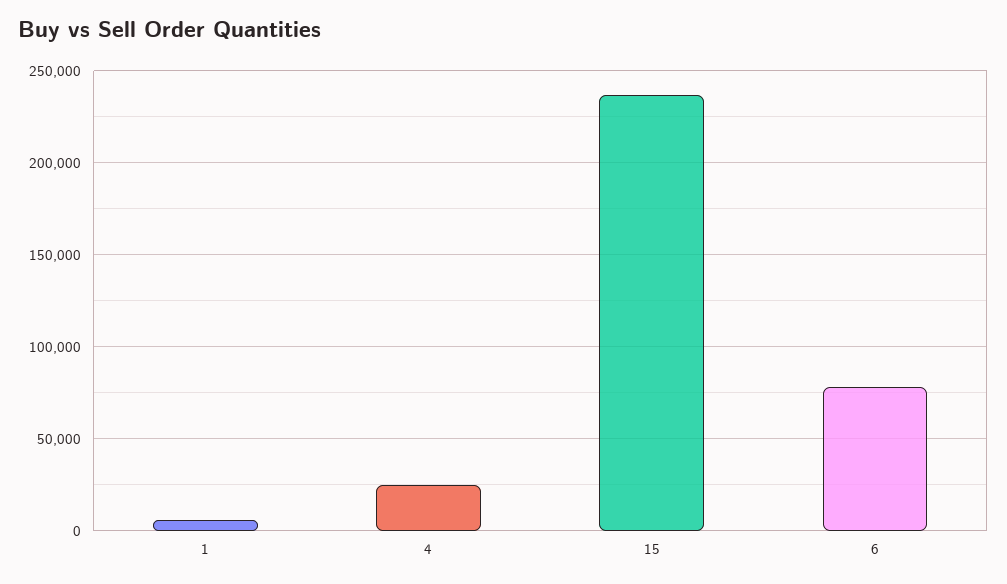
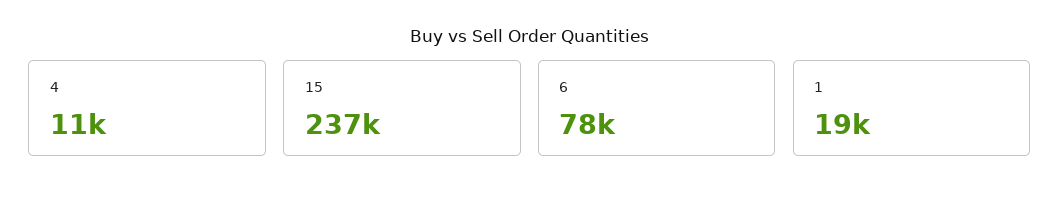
1: 5000 -> 19000
4: 25000 -> 11000

